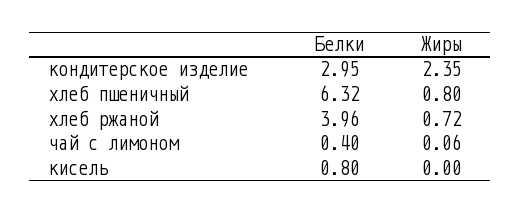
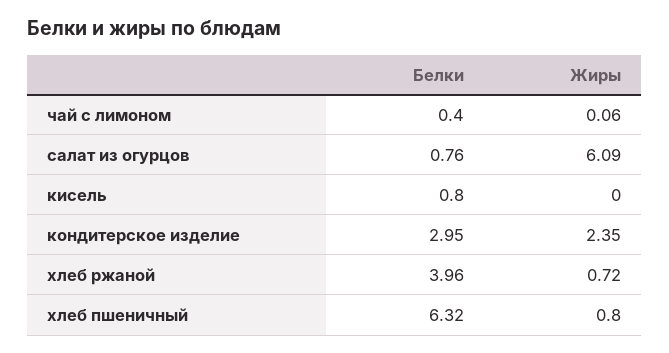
Белки, салат из огурцов: none -> 0.76
Жиры, салат из огурцов: none -> 6.09

